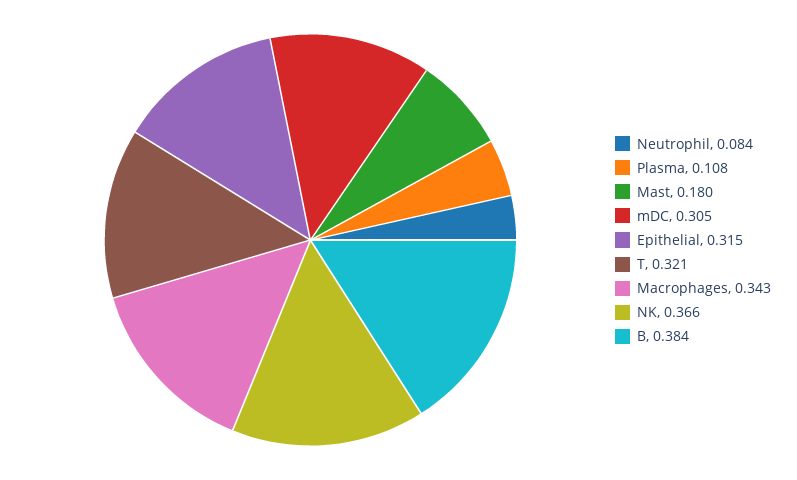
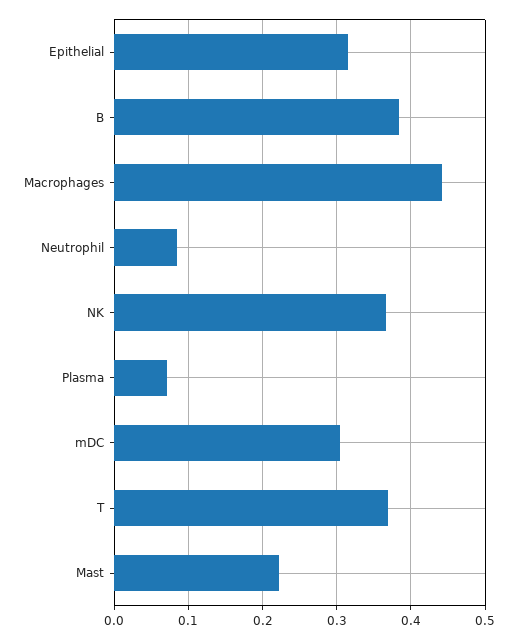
Plasma: 0.108 -> 0.07
Mast: 0.18 -> 0.22
T: 0.321 -> 0.37
Macrophages: 0.343 -> 0.44

